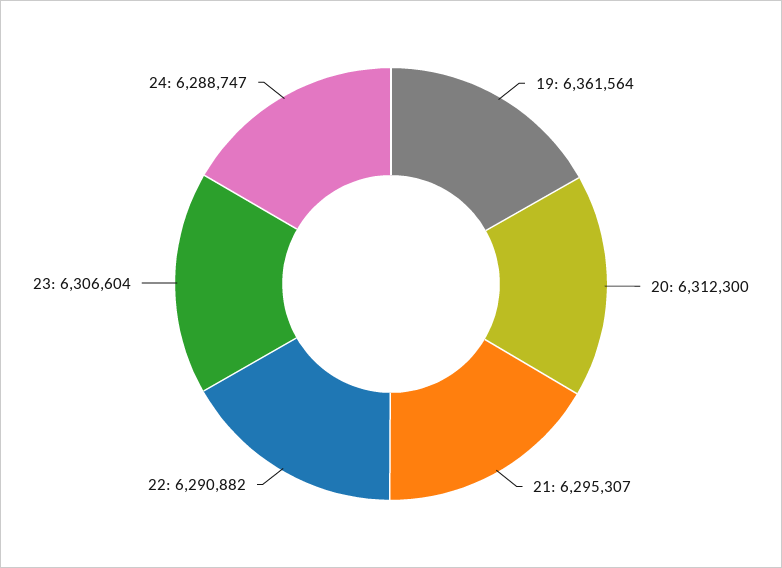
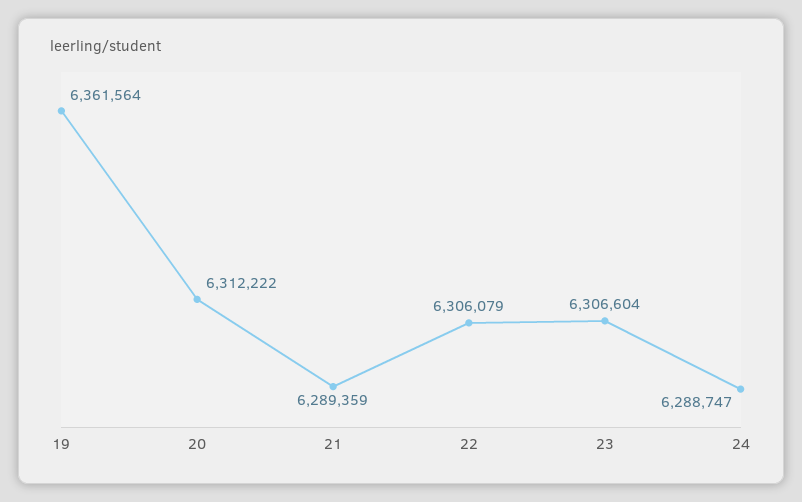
20: 6312300 -> 6312222
21: 6295307 -> 6289359
22: 6290882 -> 6306079

